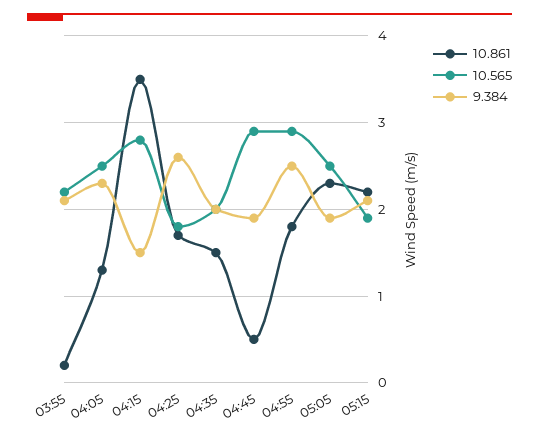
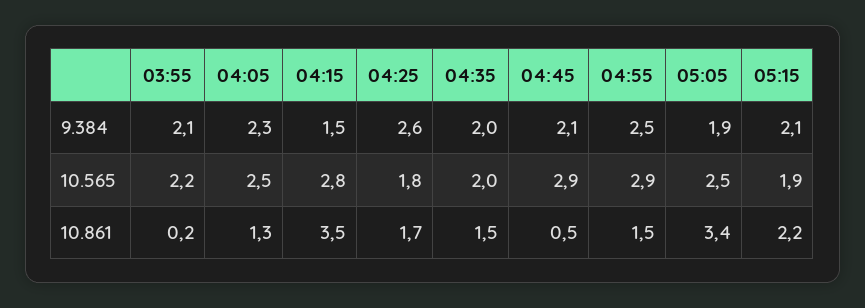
9.384, 04:45: 1.9 -> 2.1
10.861, 04:55: 1.8 -> 1.5
10.861, 05:05: 2.3 -> 3.4

